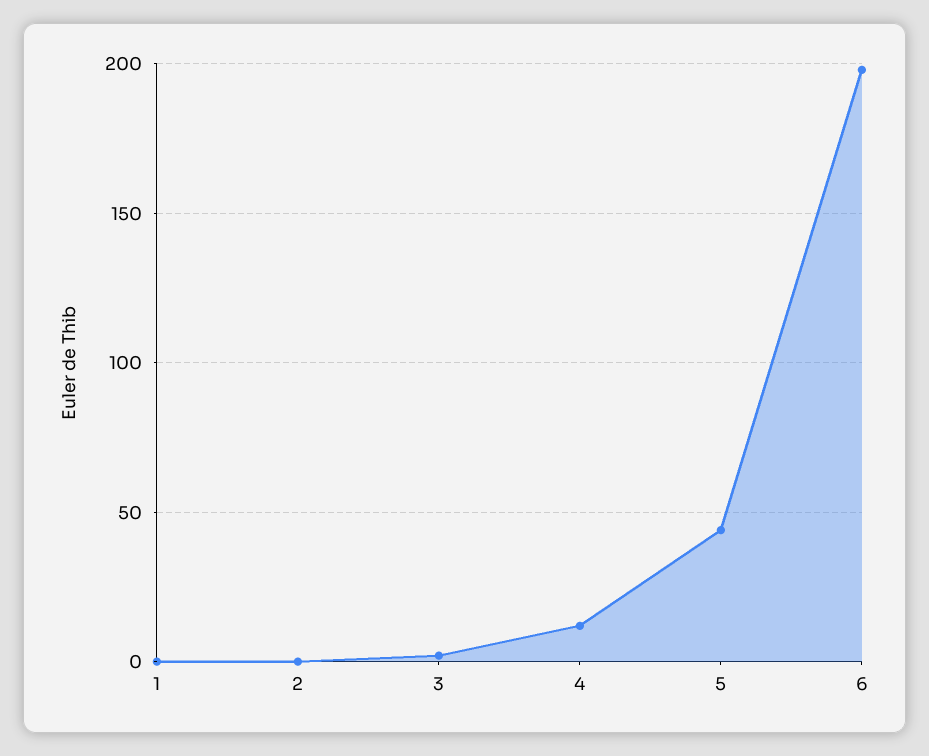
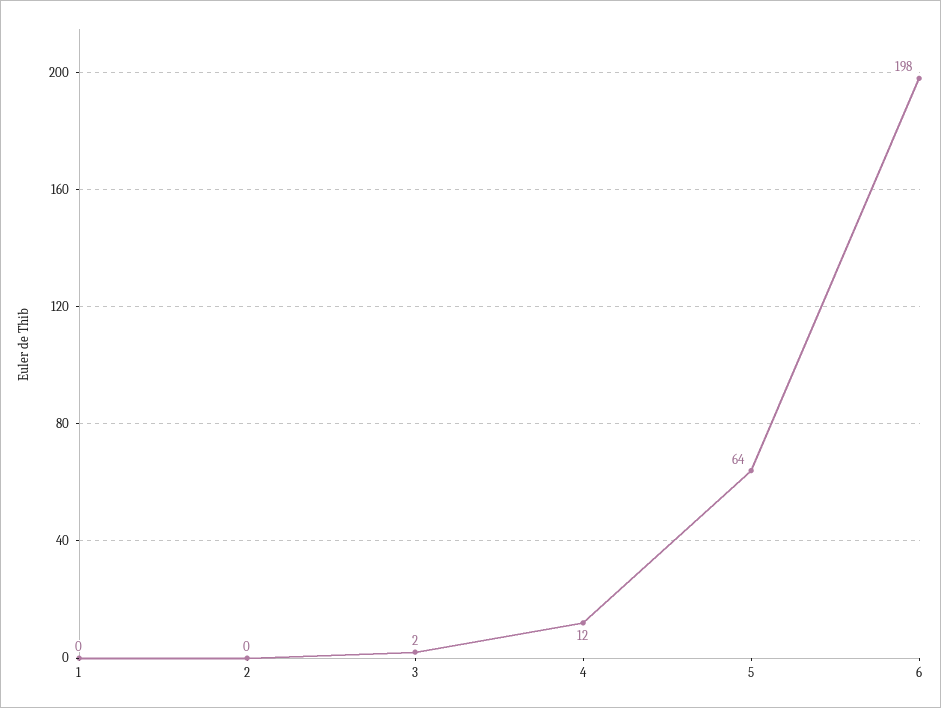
5: 45 -> 64

